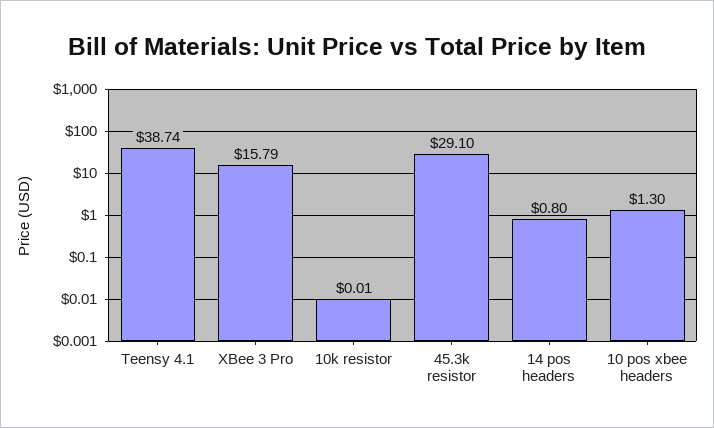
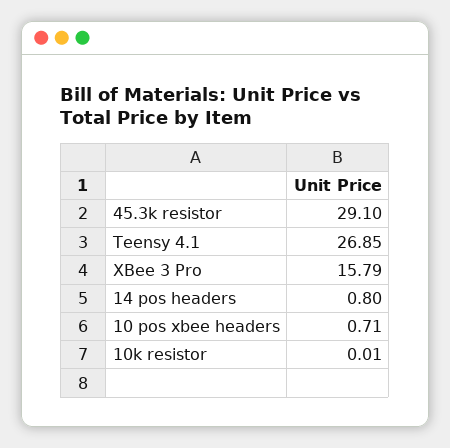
Teensy 4.1: 38.74 -> 26.85
10 pos xbee headers: 1.3 -> 0.71

